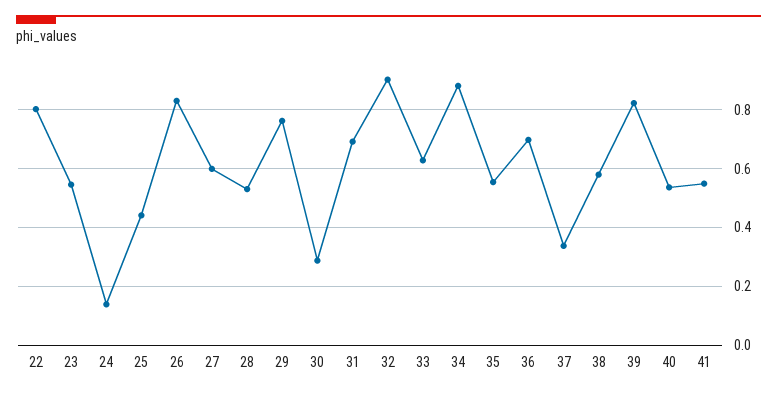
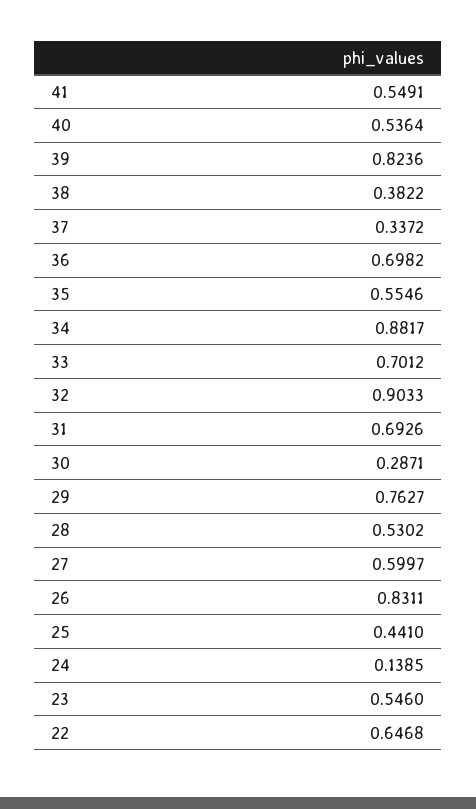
22: 0.8 -> 0.6468
33: 0.625 -> 0.7012
38: 0.575 -> 0.3822

